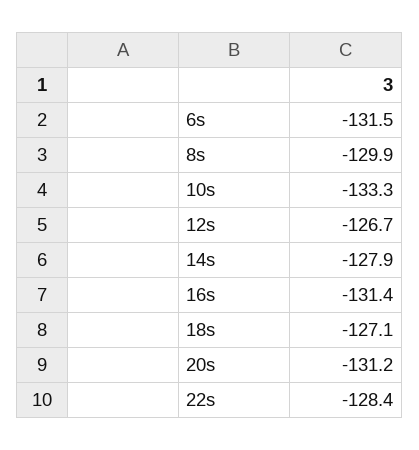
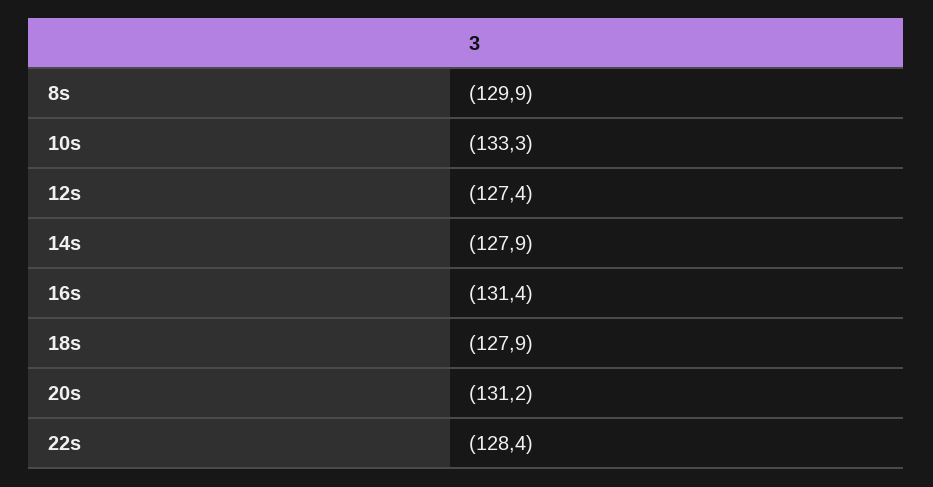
6s: -131.5 -> none
12s: -126.7 -> -127.4
18s: -127.1 -> -127.9

